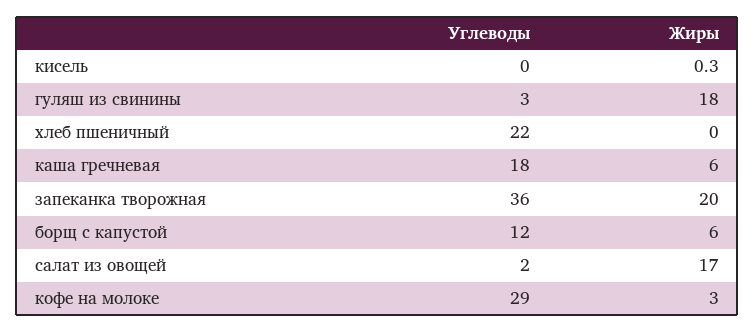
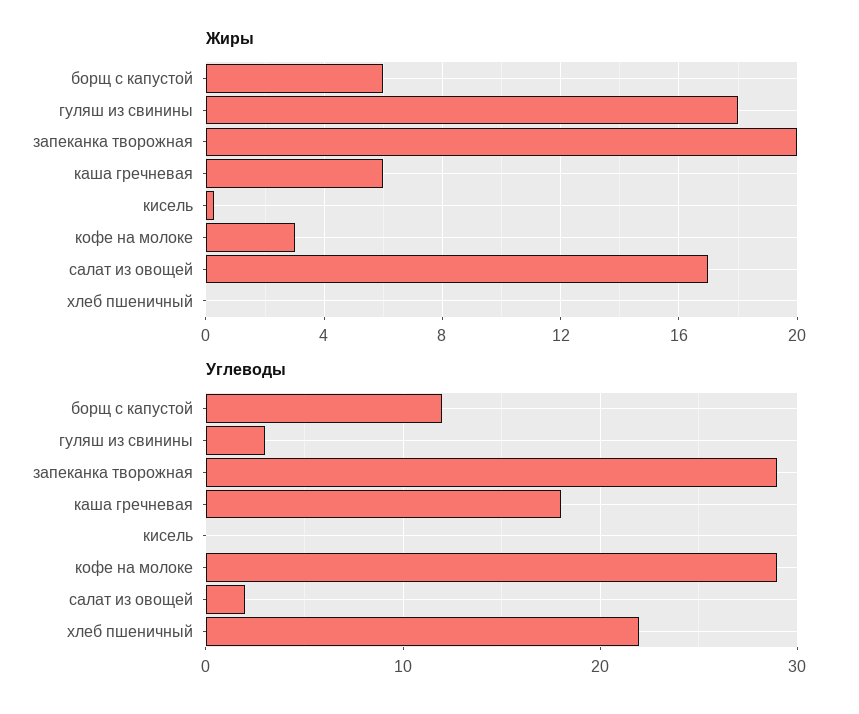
Углеводы, запеканка творожная: 36 -> 29

